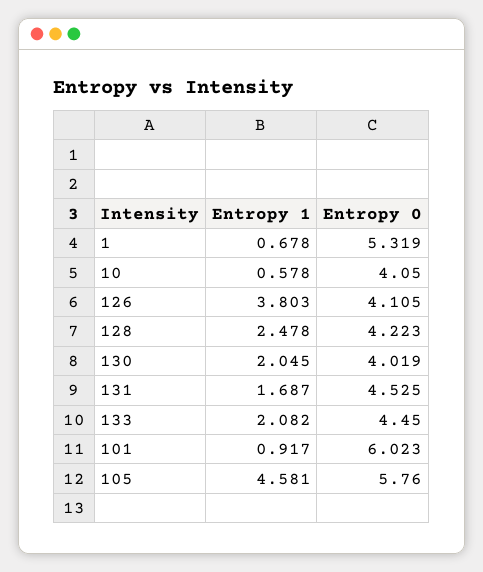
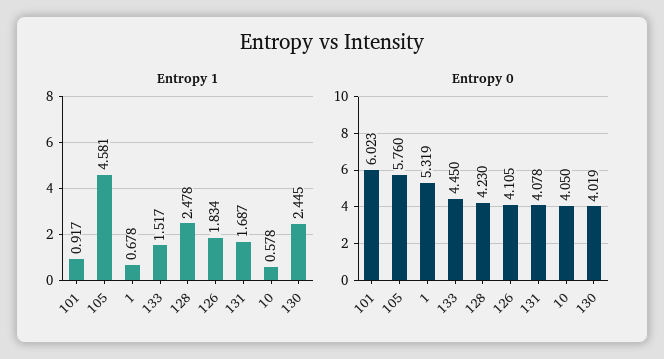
Entropy 1, 126: 3.803 -> 1.834
Entropy 0, 128: 4.223 -> 4.23
Entropy 1, 130: 2.045 -> 2.445
Entropy 0, 131: 4.525 -> 4.078
Entropy 1, 133: 2.082 -> 1.517

